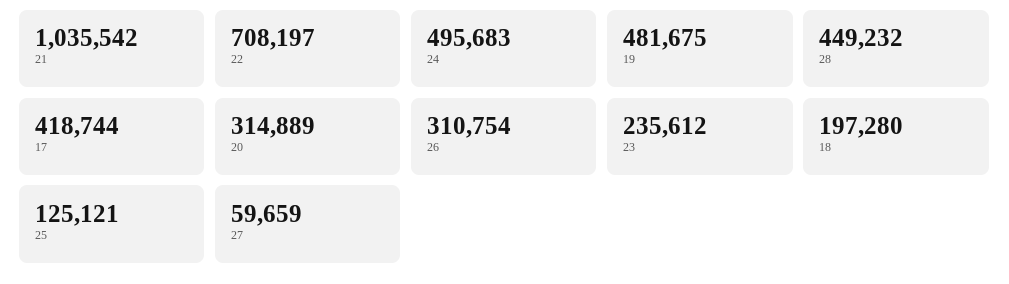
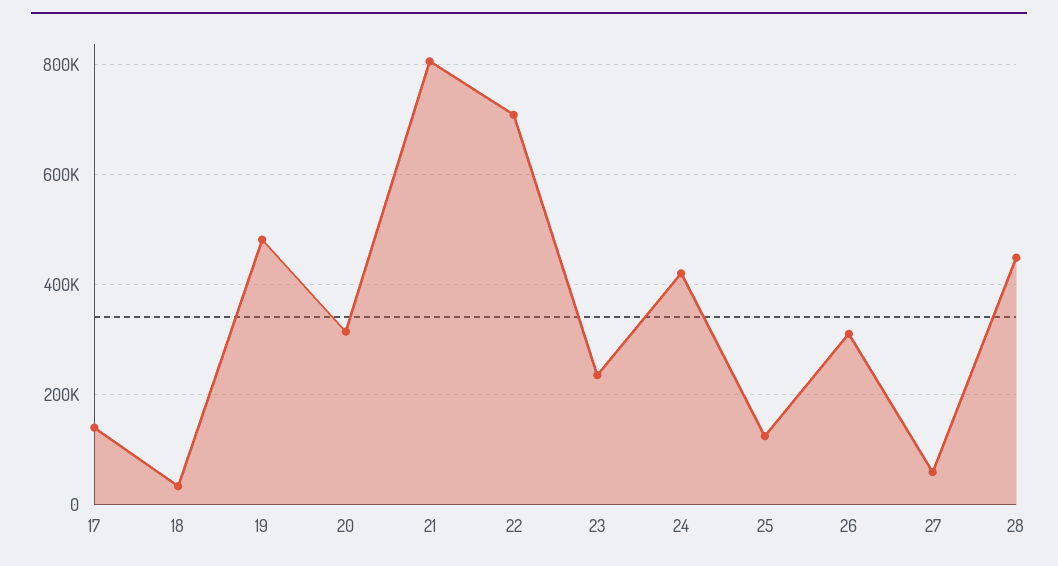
21: 1035542 -> 800000
24: 495683 -> 420000
17: 418744 -> 140000
18: 197280 -> 40000

